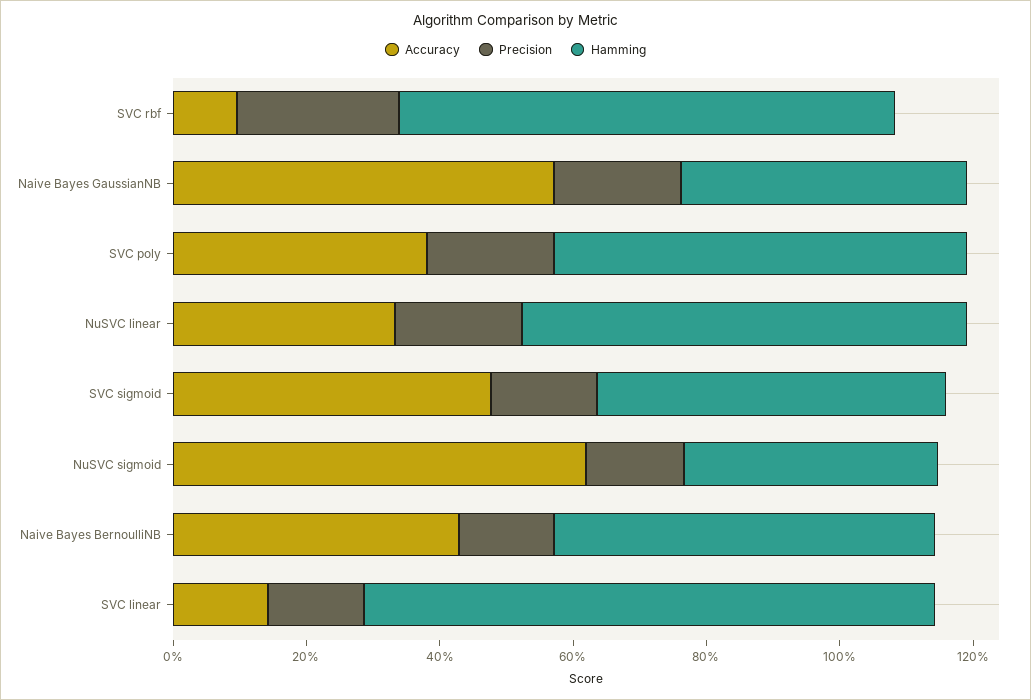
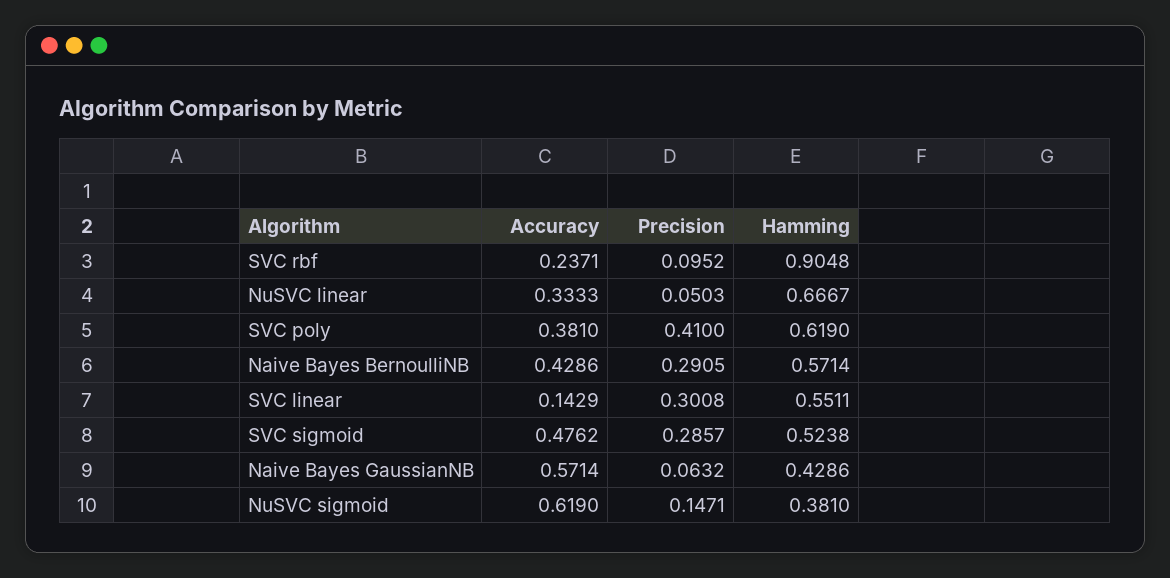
Accuracy, SVC rbf: 0.1 -> 0.2371
Precision, SVC rbf: 0.25 -> 0.0952
Hamming, SVC rbf: 0.75 -> 0.9048
Precision, Naive Bayes GaussianNB: 0.2 -> 0.0632
Precision, SVC poly: 0.2 -> 0.41
Precision, NuSVC linear: 0.2 -> 0.0503
Precision, SVC sigmoid: 0.15 -> 0.2857
Precision, Naive Bayes BernoulliNB: 0.15 -> 0.2905
Precision, SVC linear: 0.15 -> 0.3008
Hamming, SVC linear: 0.85 -> 0.5511

